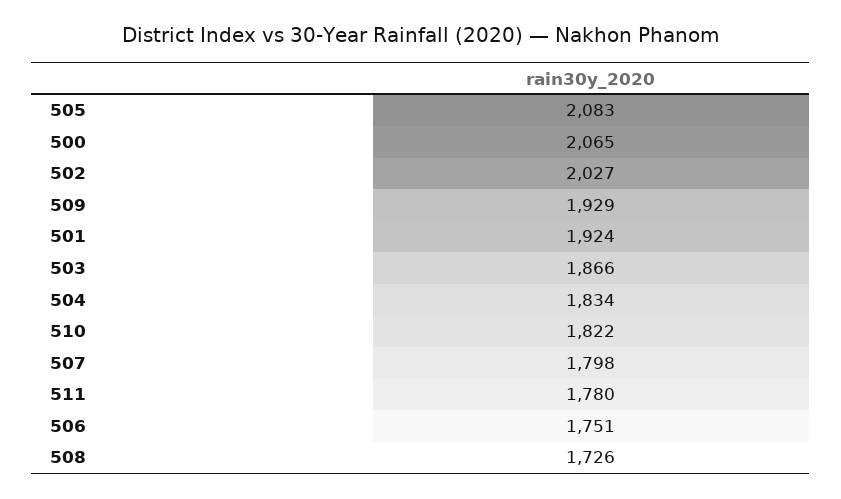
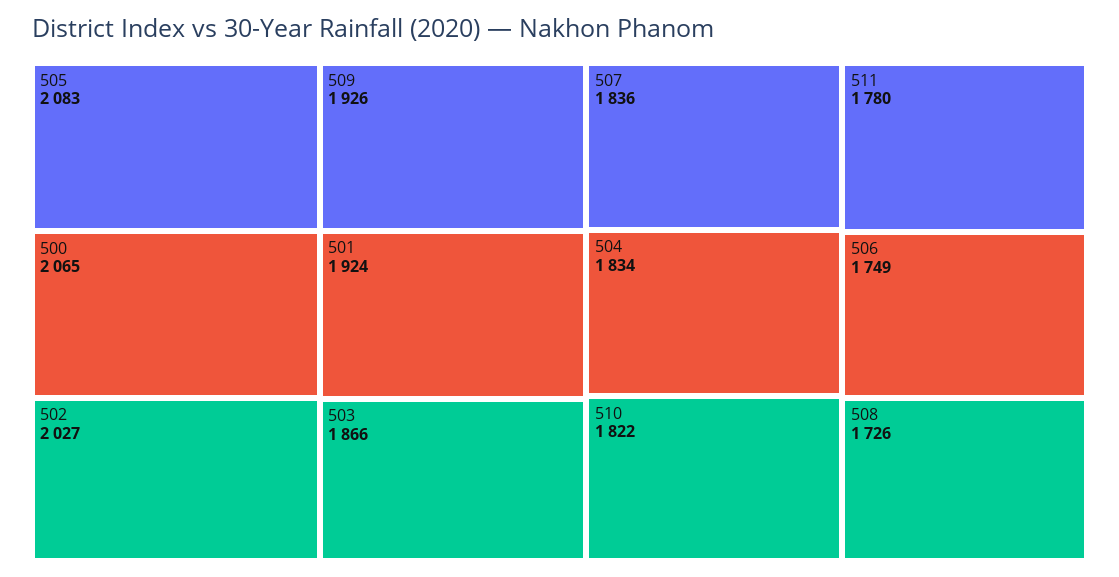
509: 1929 -> 1926
507: 1798 -> 1836
506: 1751 -> 1749

